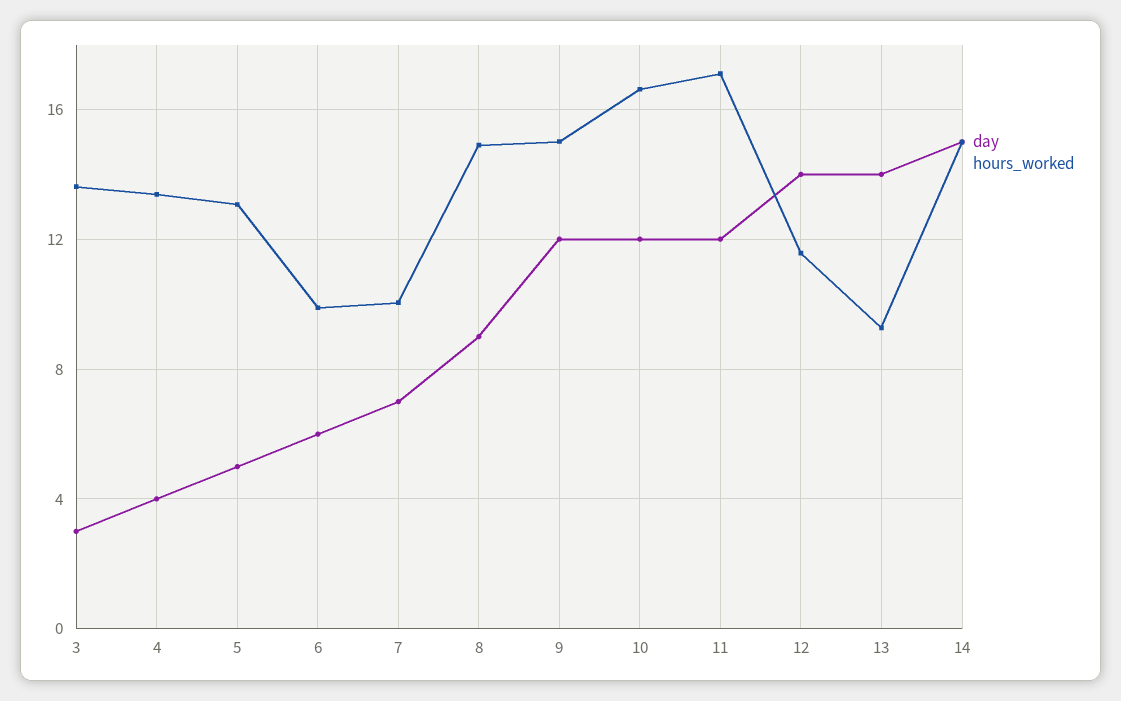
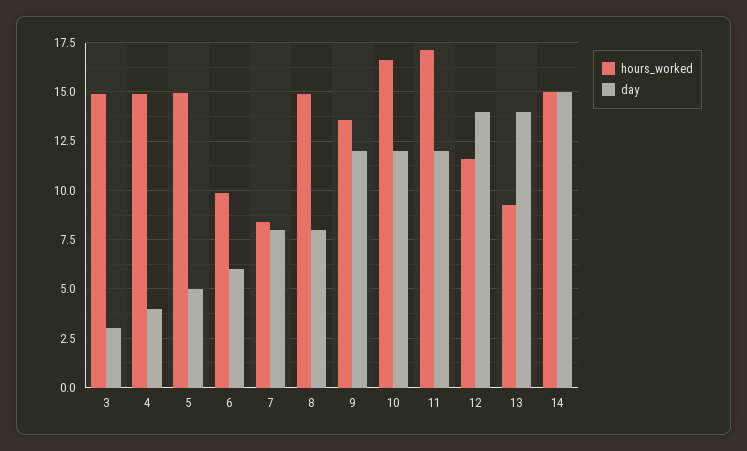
hours_worked, 3: 13.5 -> 15
hours_worked, 4: 13.5 -> 15
hours_worked, 5: 13 -> 15
day, 7: 7 -> 8
hours_worked, 7: 10 -> 8.5
day, 8: 9 -> 8
hours_worked, 9: 15 -> 13.5

